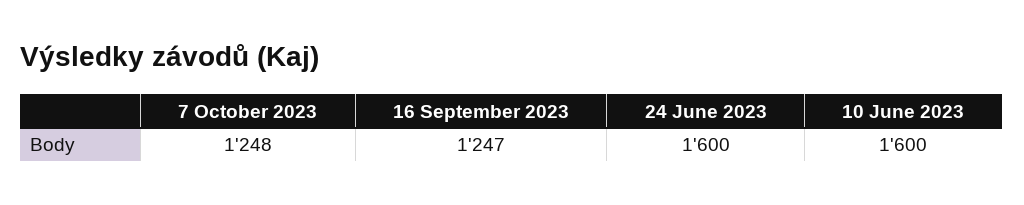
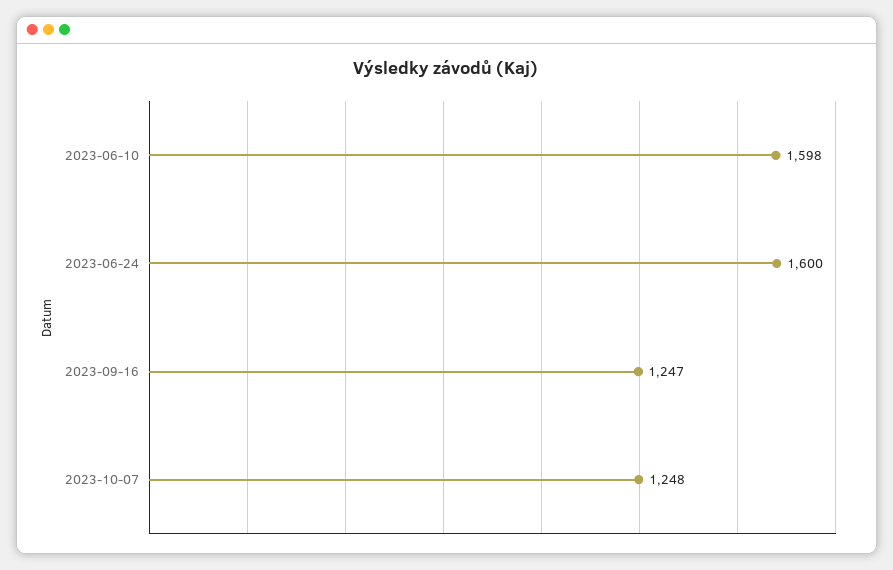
10 June 2023: 1600 -> 1598

